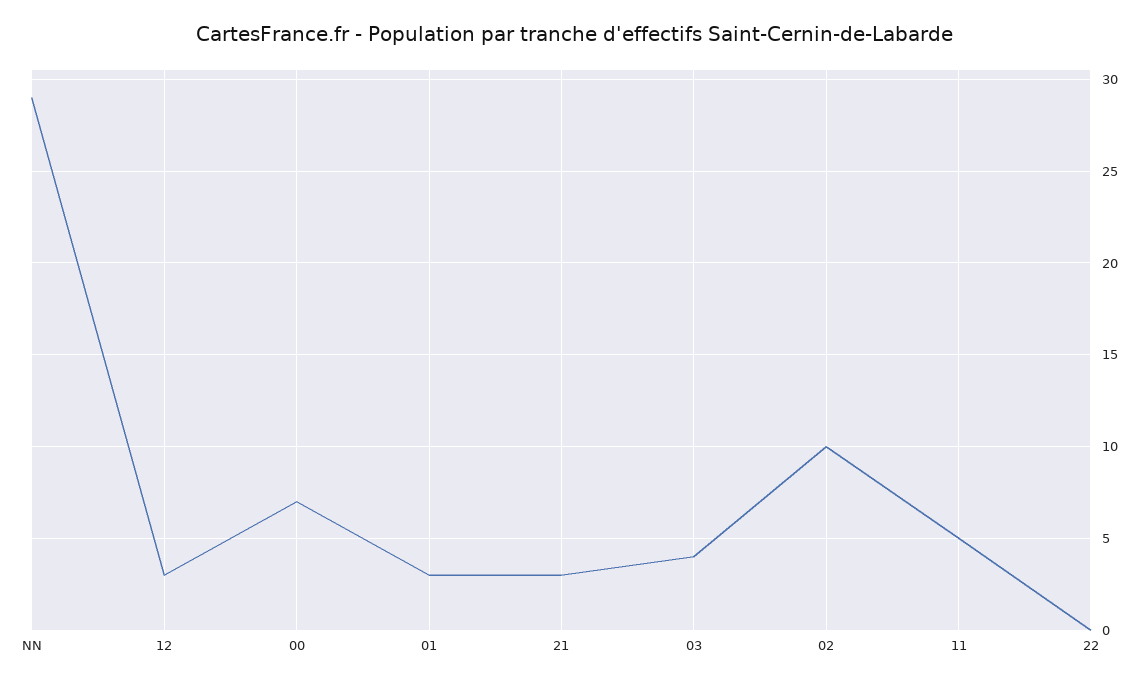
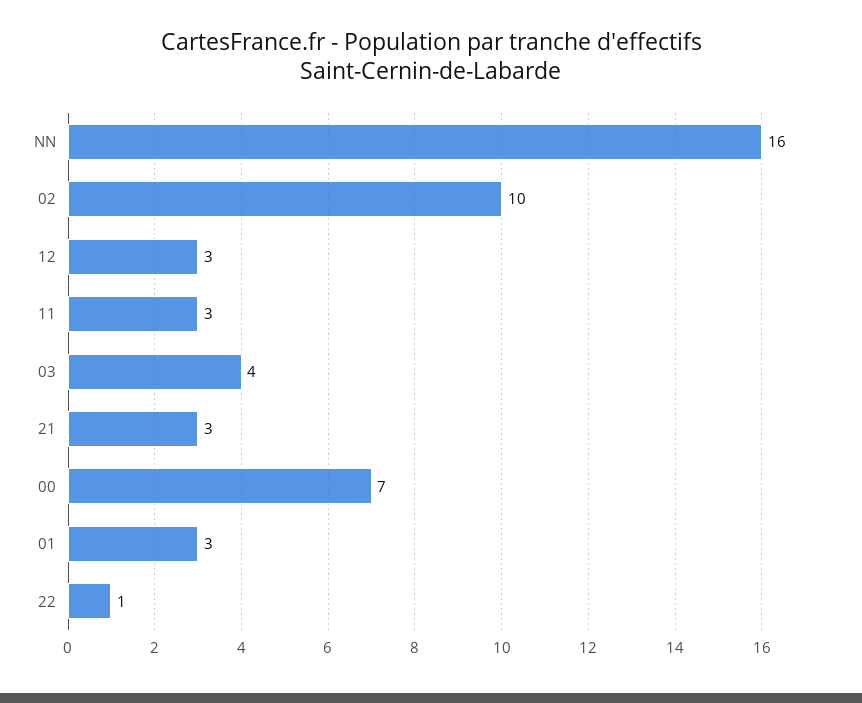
NN: 29 -> 16
11: 5 -> 3
22: 0 -> 1

